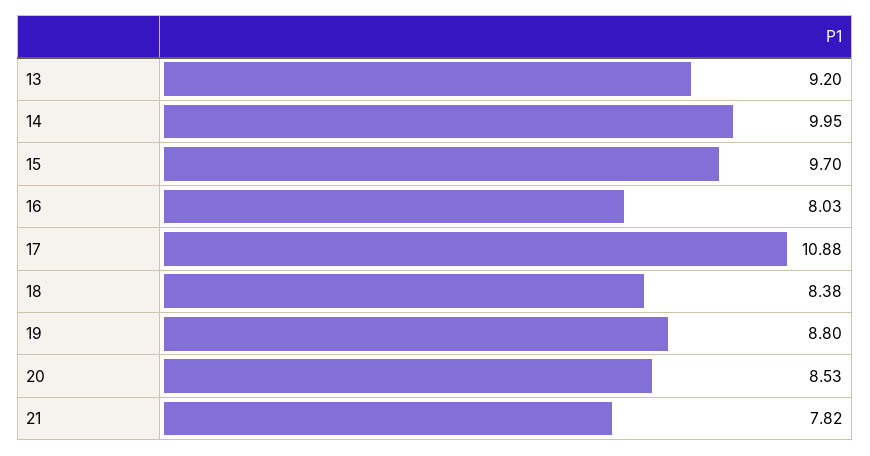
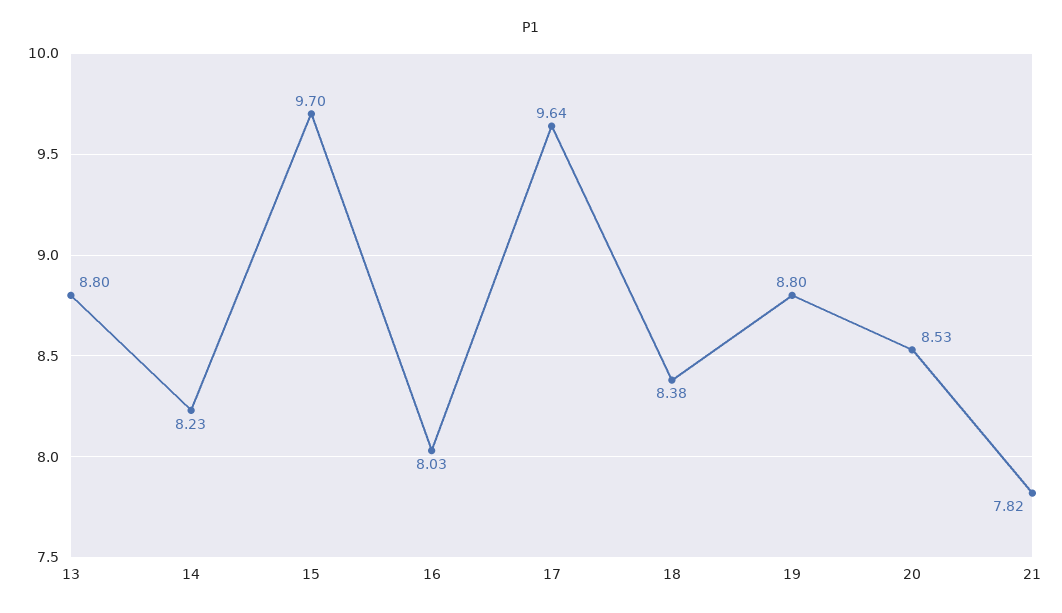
13: 9.2 -> 8.8
14: 9.95 -> 8.23
17: 10.88 -> 9.64

